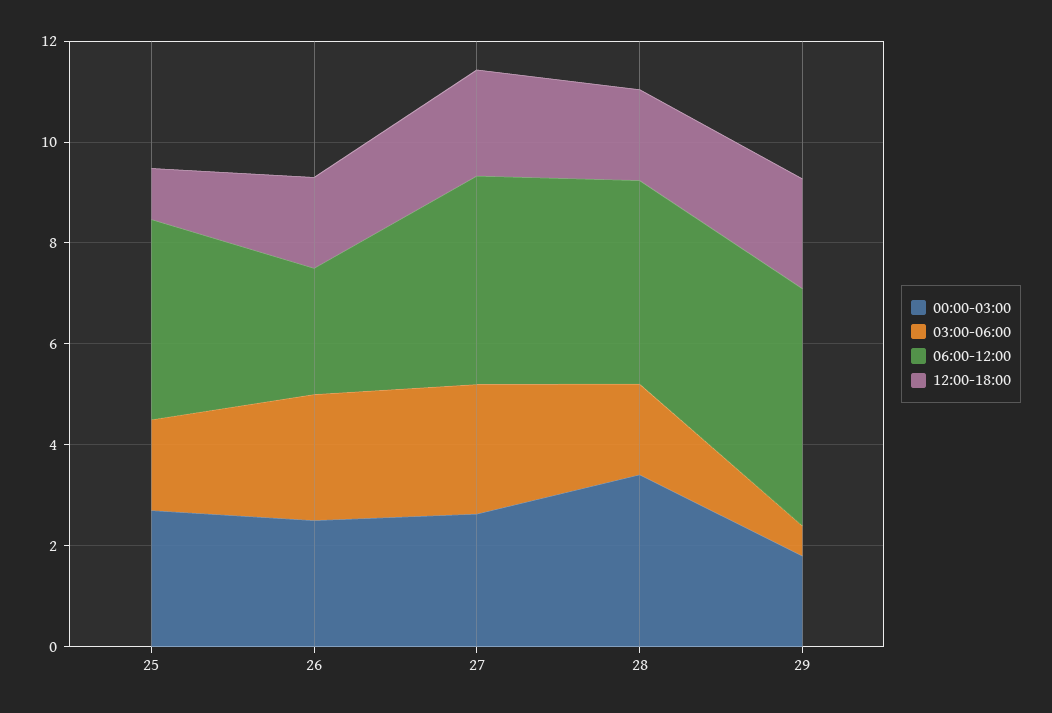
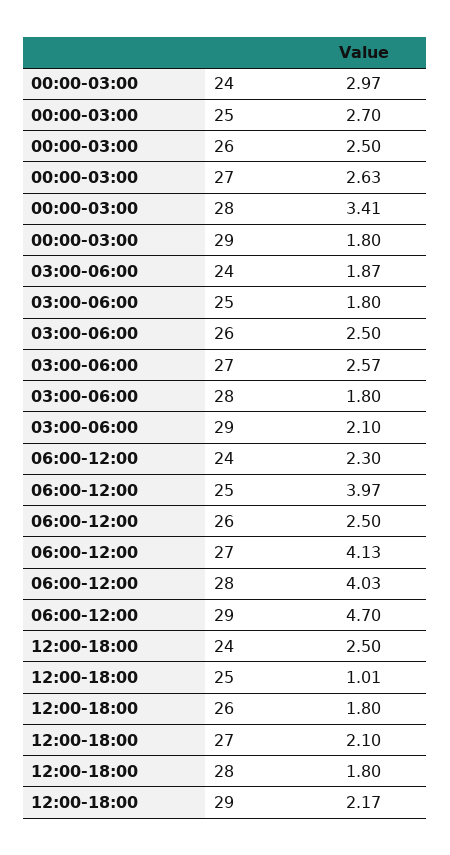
03:00-06:00, 29: 0.5 -> 2.1
00:00-03:00, 24: none -> 2.97
03:00-06:00, 24: none -> 1.87
06:00-12:00, 24: none -> 2.3
12:00-18:00, 24: none -> 2.5

